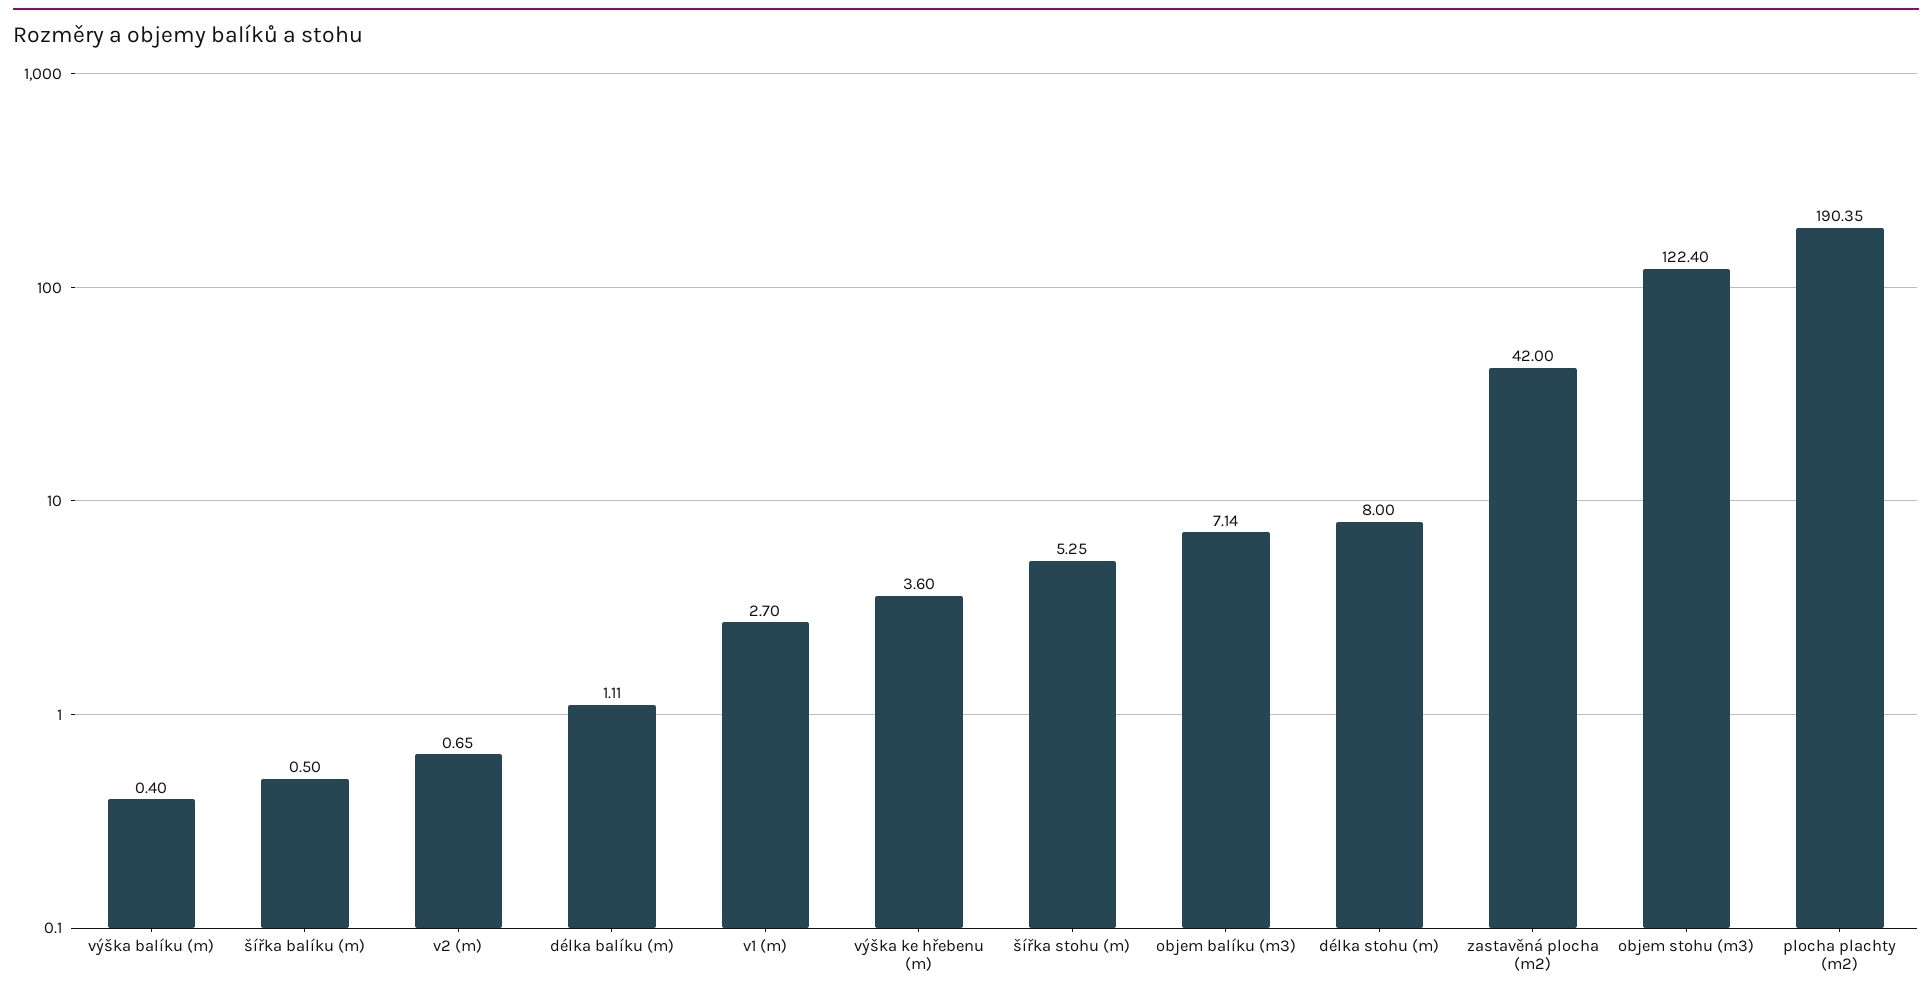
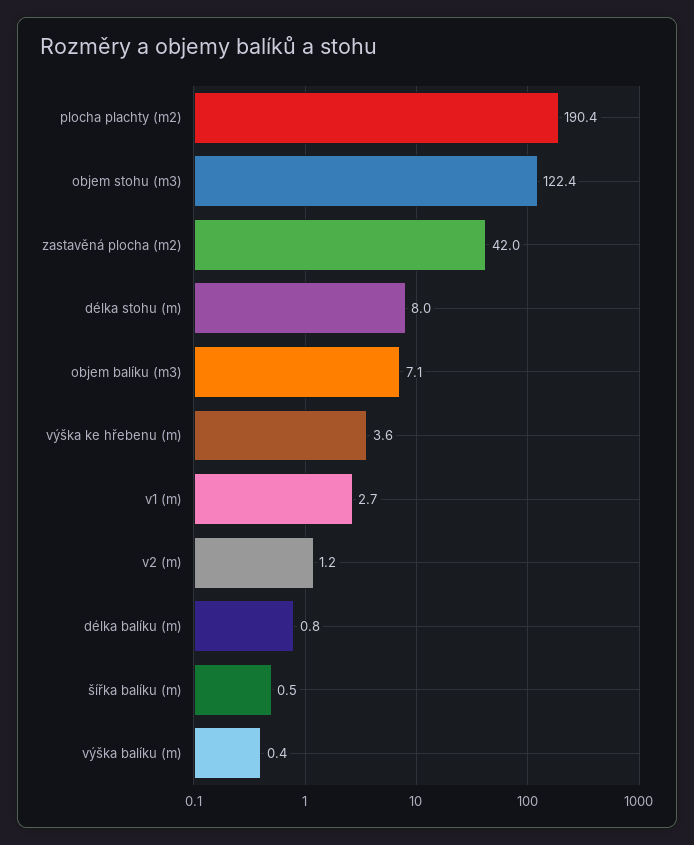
v2 (m): 0.65 -> 1.2
délka balíku (m): 1.11 -> 0.8
šířka stohu (m): 5.25 -> none

